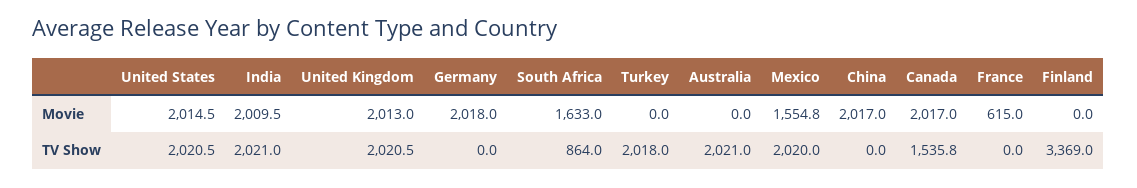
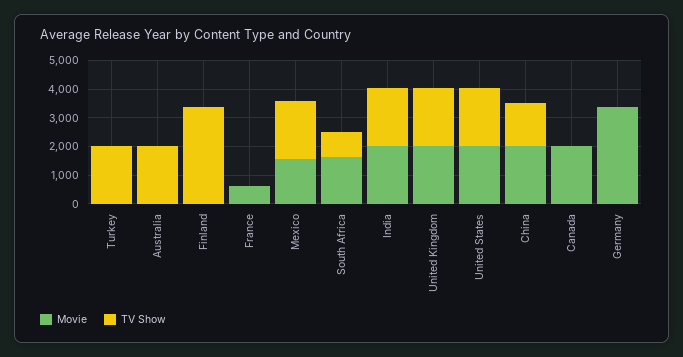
Movie, Germany: 2018 -> 3500
TV Show, China: 0 -> 1500
TV Show, Canada: 1535.8 -> 0

